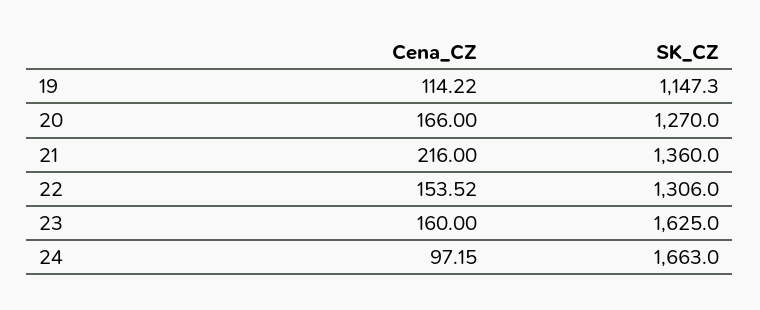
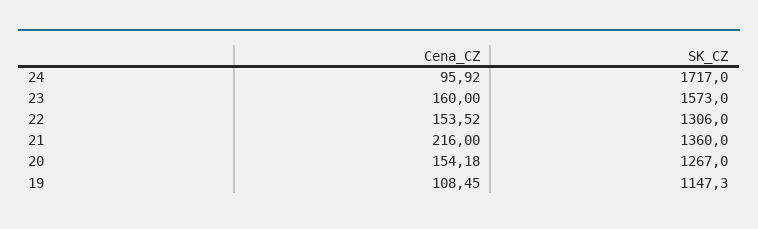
Cena_CZ, 19: 114.22 -> 108.45
Cena_CZ, 20: 166 -> 154.18
SK_CZ, 20: 1270 -> 1267
SK_CZ, 23: 1625 -> 1573
Cena_CZ, 24: 97.15 -> 95.92
SK_CZ, 24: 1663 -> 1717

